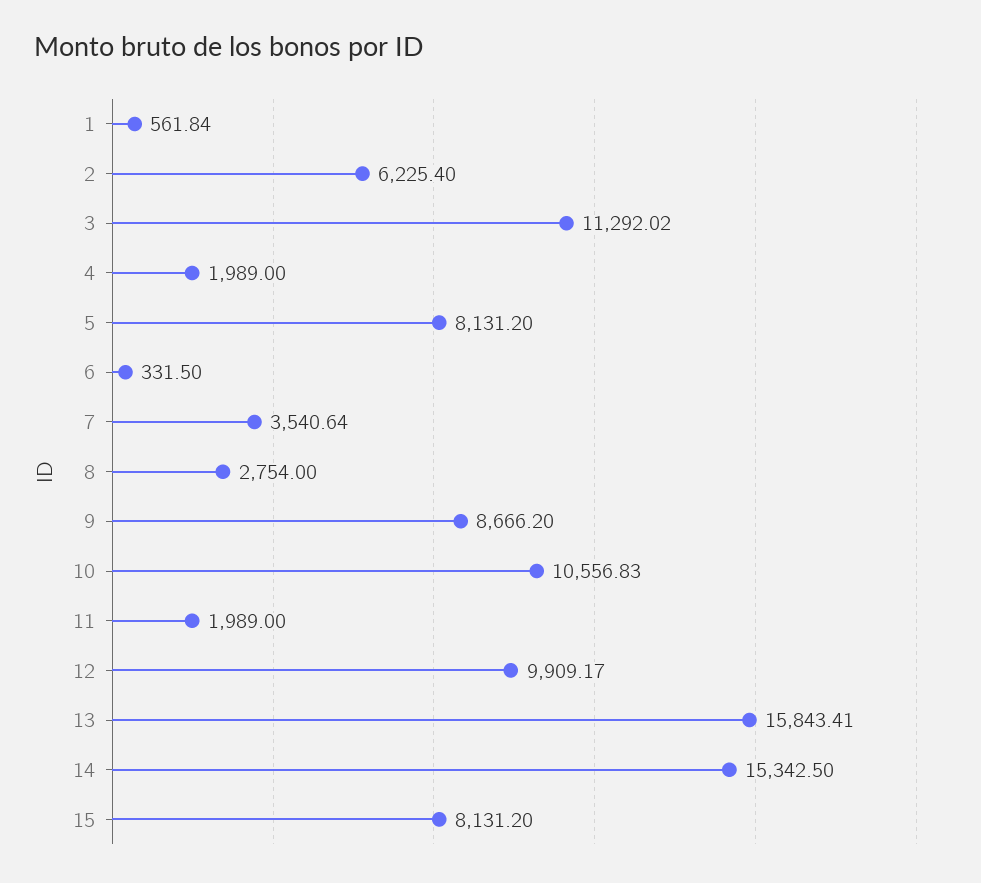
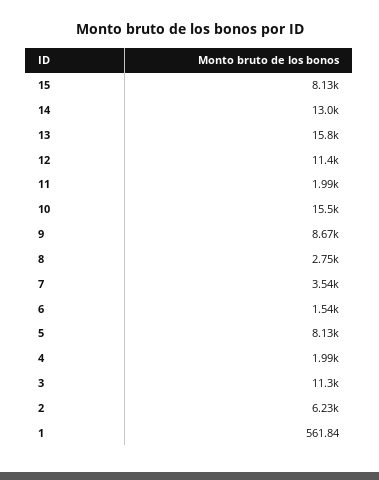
6: 331.5 -> 1540
10: 10556.83 -> 15500
12: 9909.17 -> 11400
14: 15342.5 -> 13000

